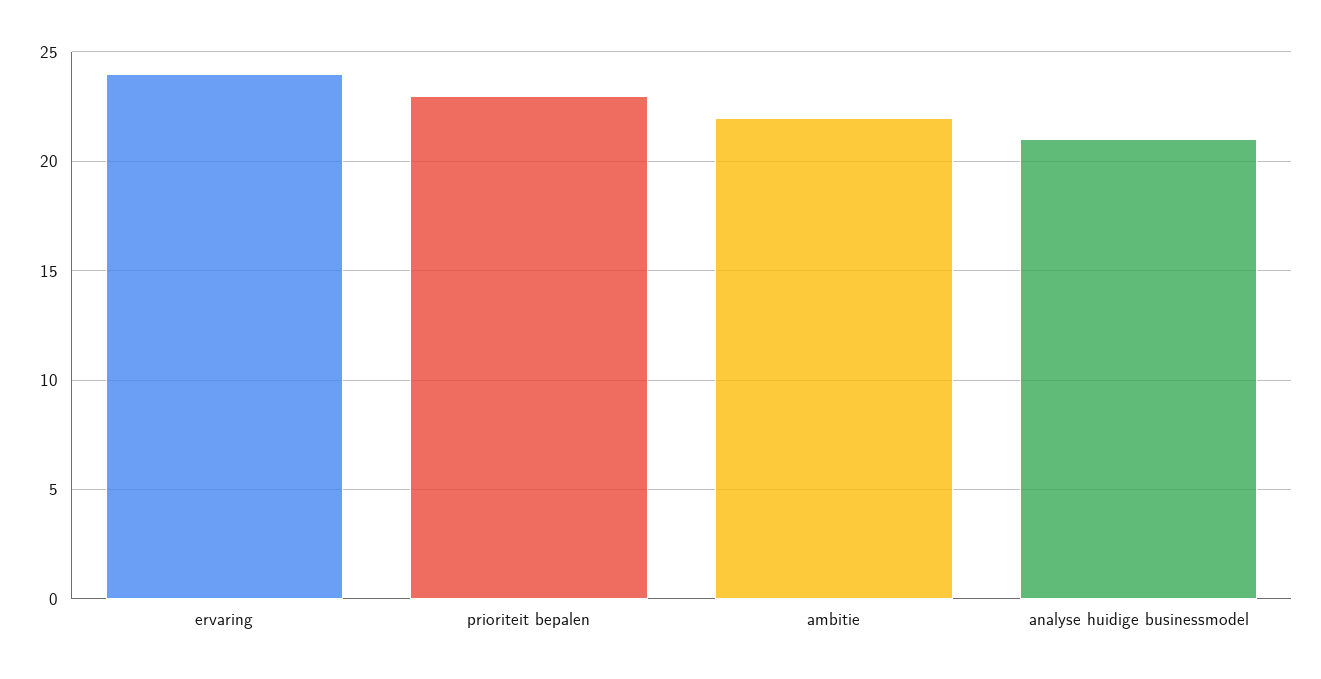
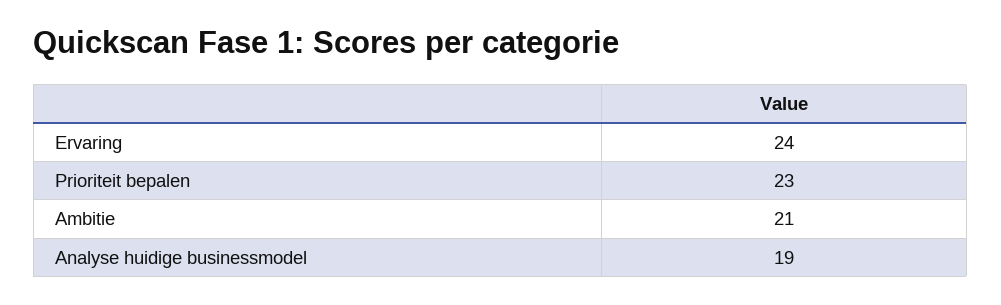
ambitie: 22 -> 21
analyse huidige businessmodel: 21 -> 19

